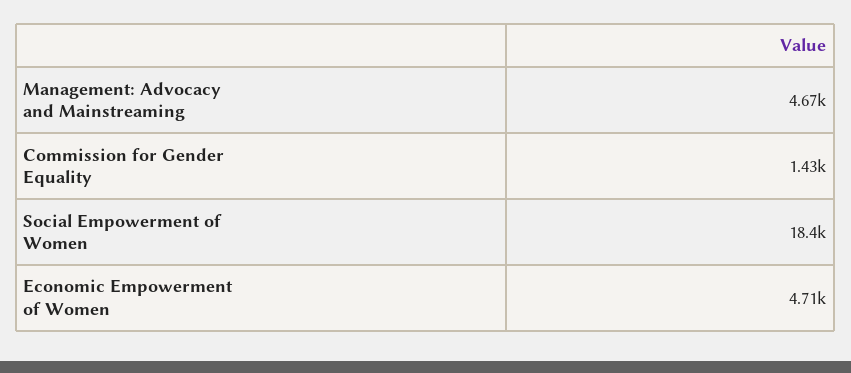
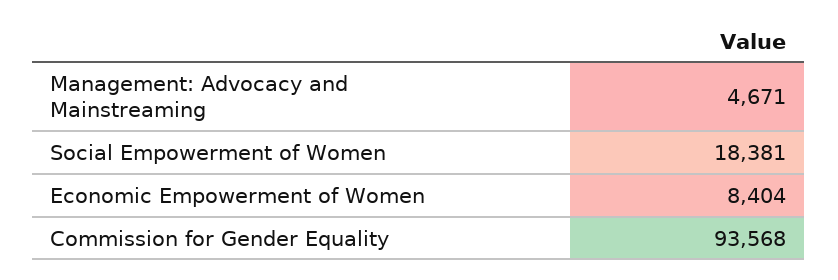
Commission for Gender Equality: 1430 -> 93568
Economic Empowerment of Women: 4710 -> 8404

